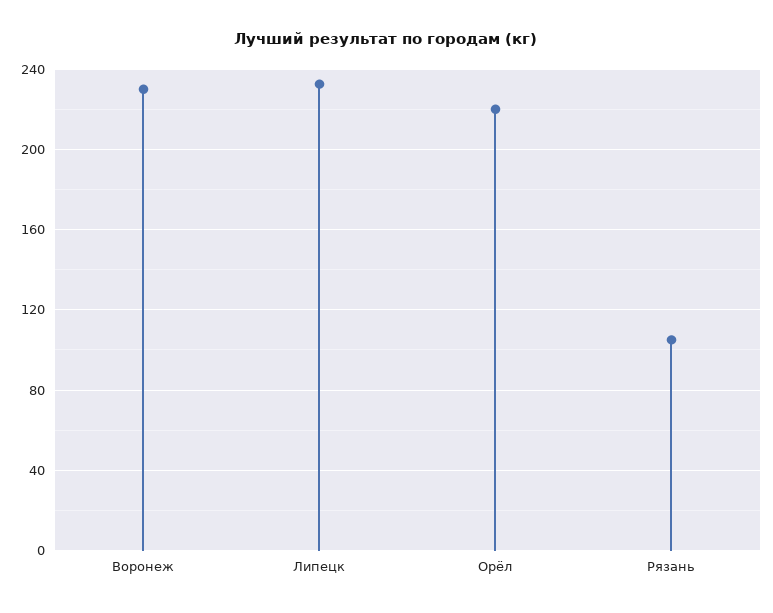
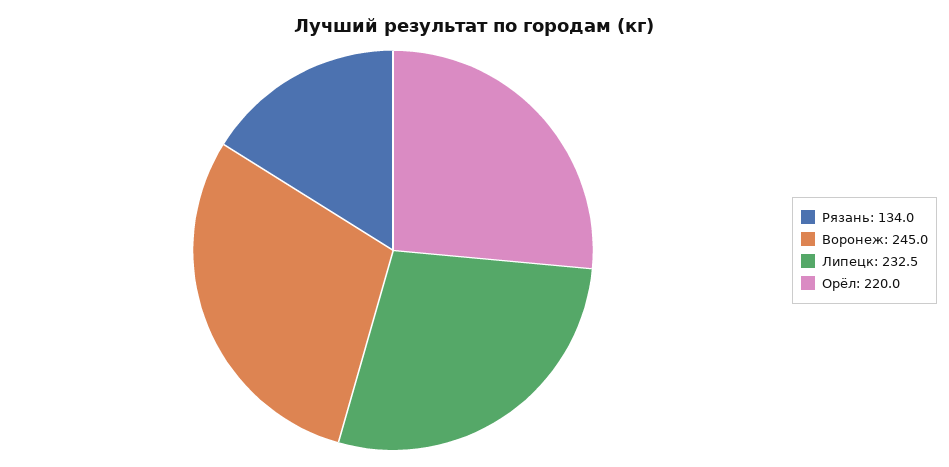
Воронеж: 230 -> 245
Рязань: 105 -> 134

